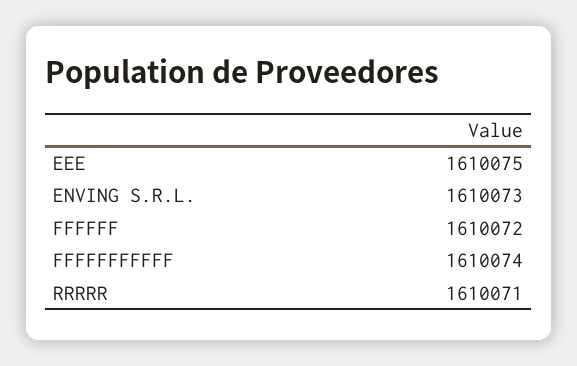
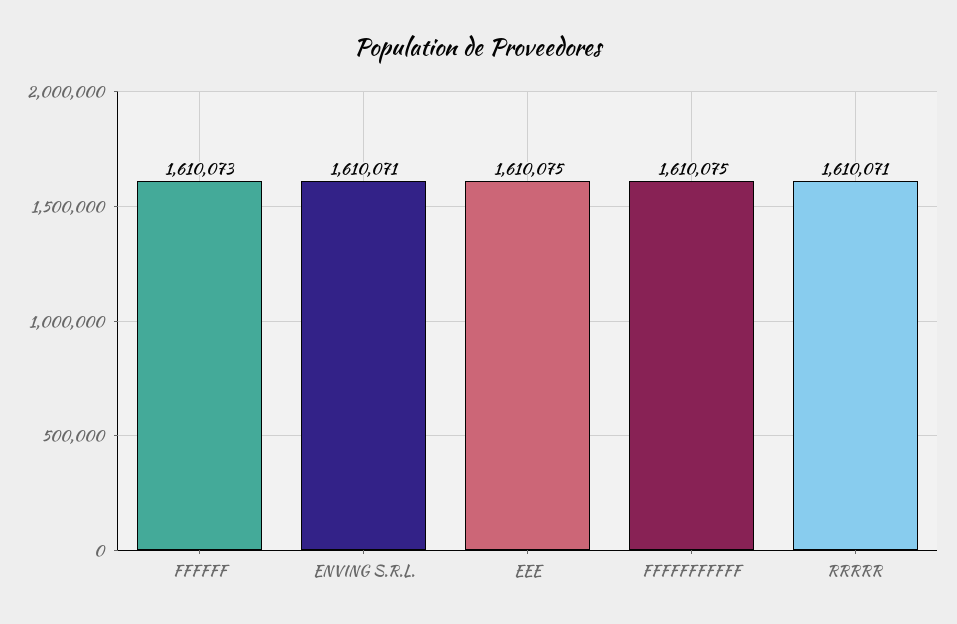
ENVING S.R.L.: 1610073 -> 1610071
FFFFFF: 1610072 -> 1610073
FFFFFFFFFFF: 1610074 -> 1610075

